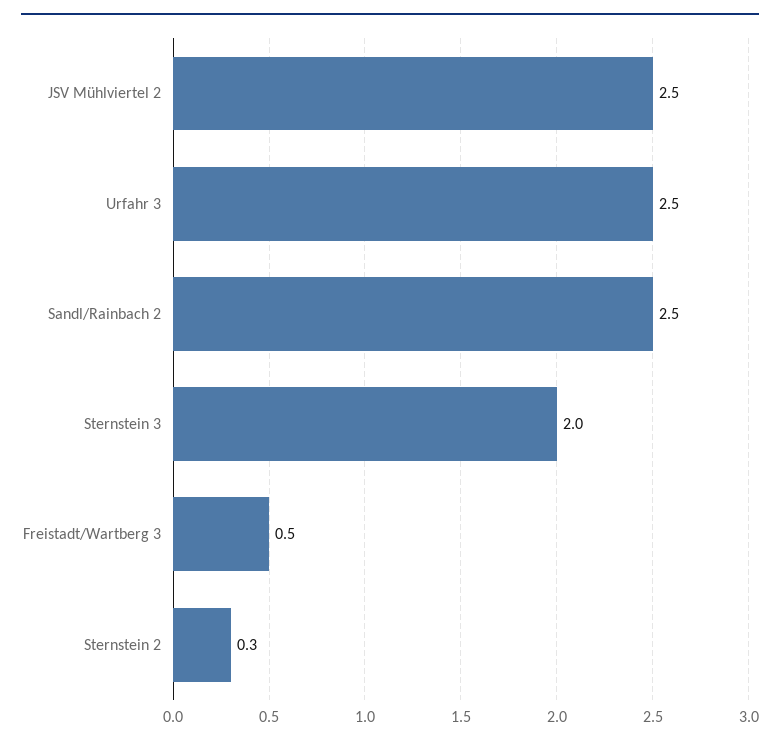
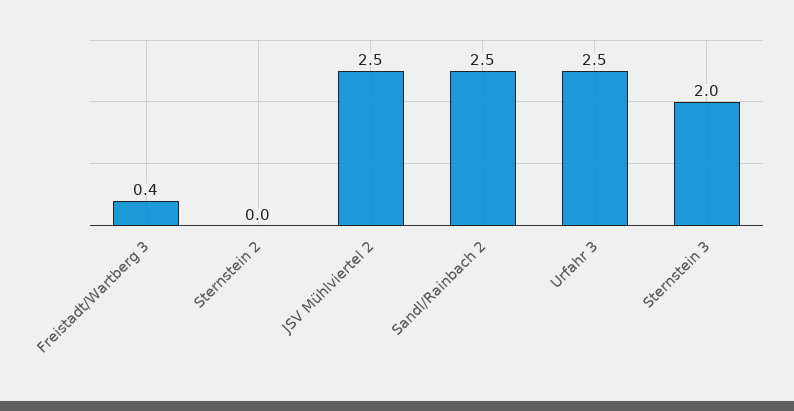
Freistadt/Wartberg 3: 0.5 -> 0.4
Sternstein 2: 0.3 -> 0

